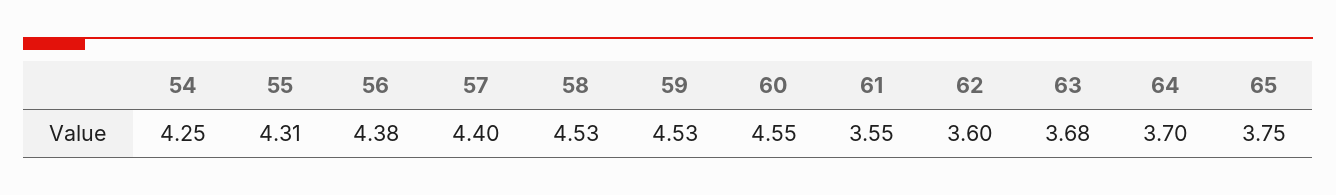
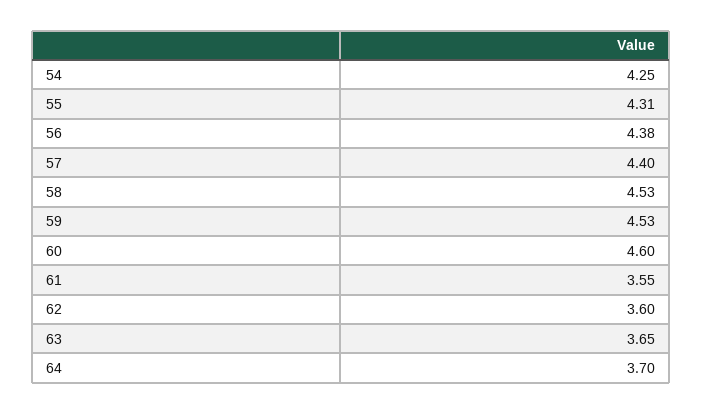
60: 4.55 -> 4.6
63: 3.68 -> 3.65
65: 3.75 -> none

